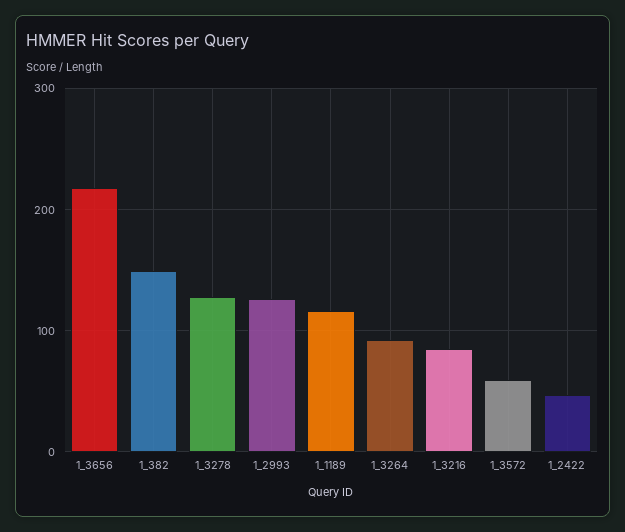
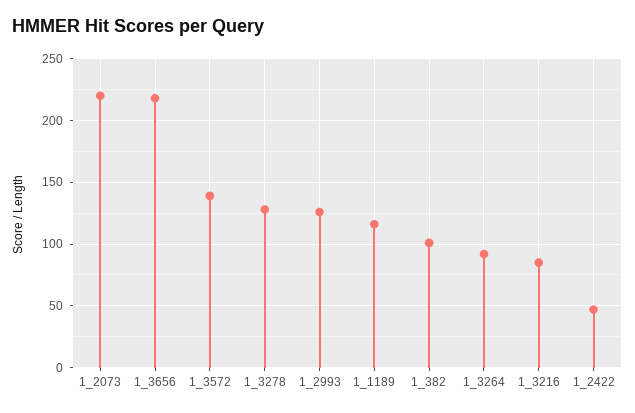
1_382: 150 -> 100
1_3572: 60 -> 140
1_2073: none -> 220

